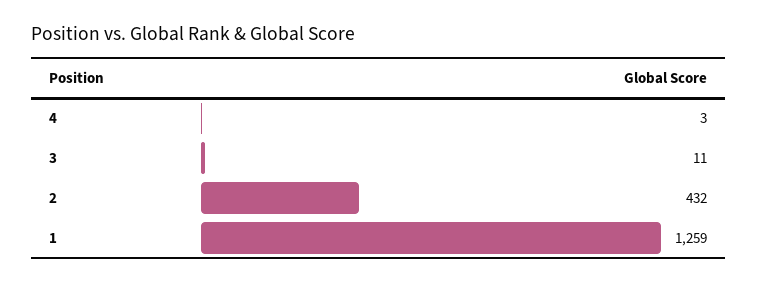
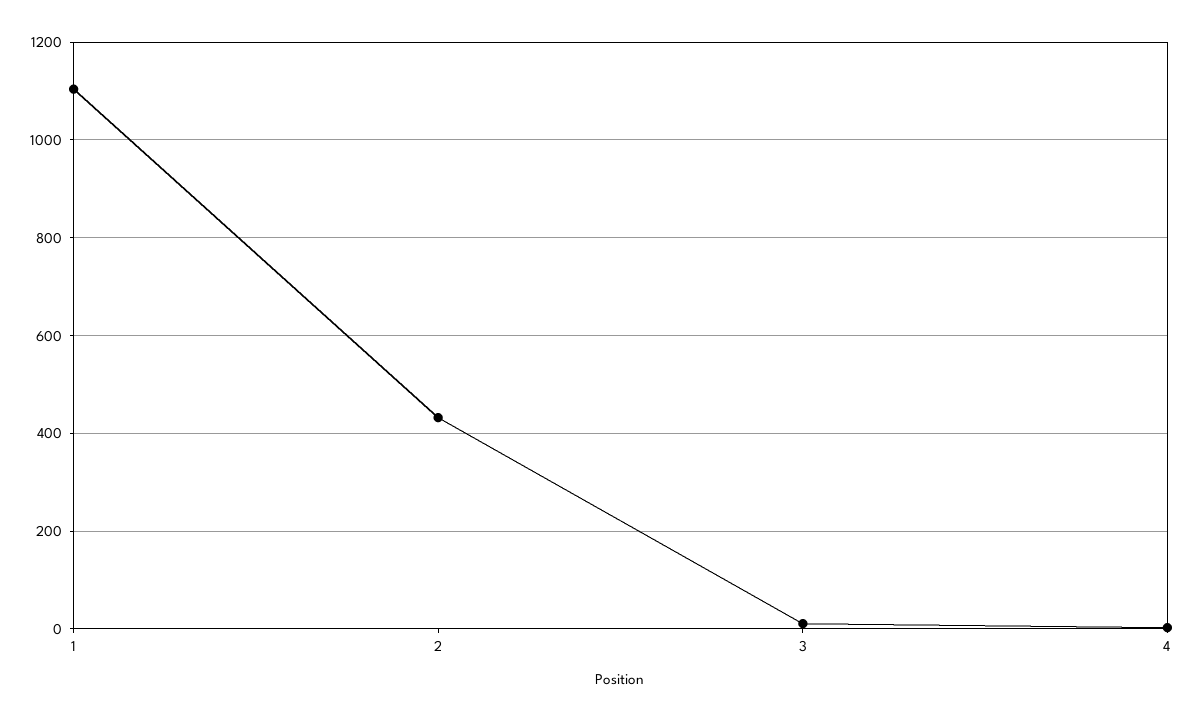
1: 1259 -> 1100

